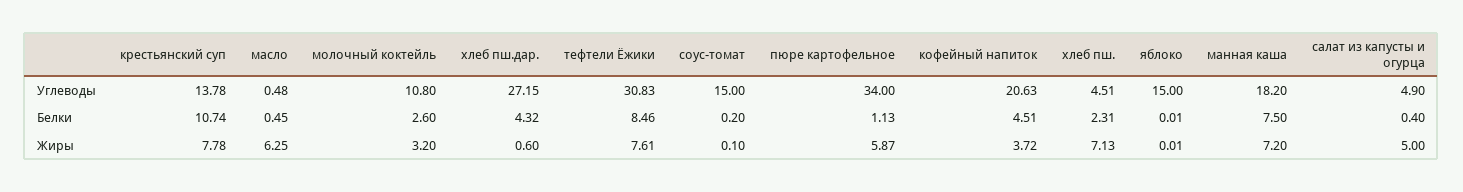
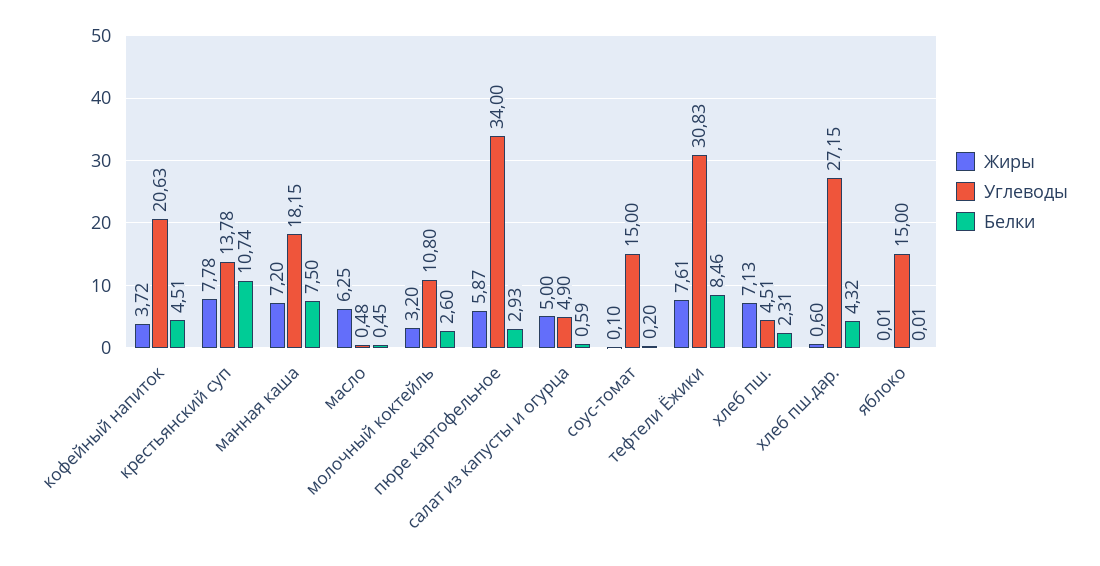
Углеводы, манная каша: 18.2 -> 18.15
Белки, пюре картофельное: 1.13 -> 2.93
Белки, салат из капусты и огурца: 0.4 -> 0.59

